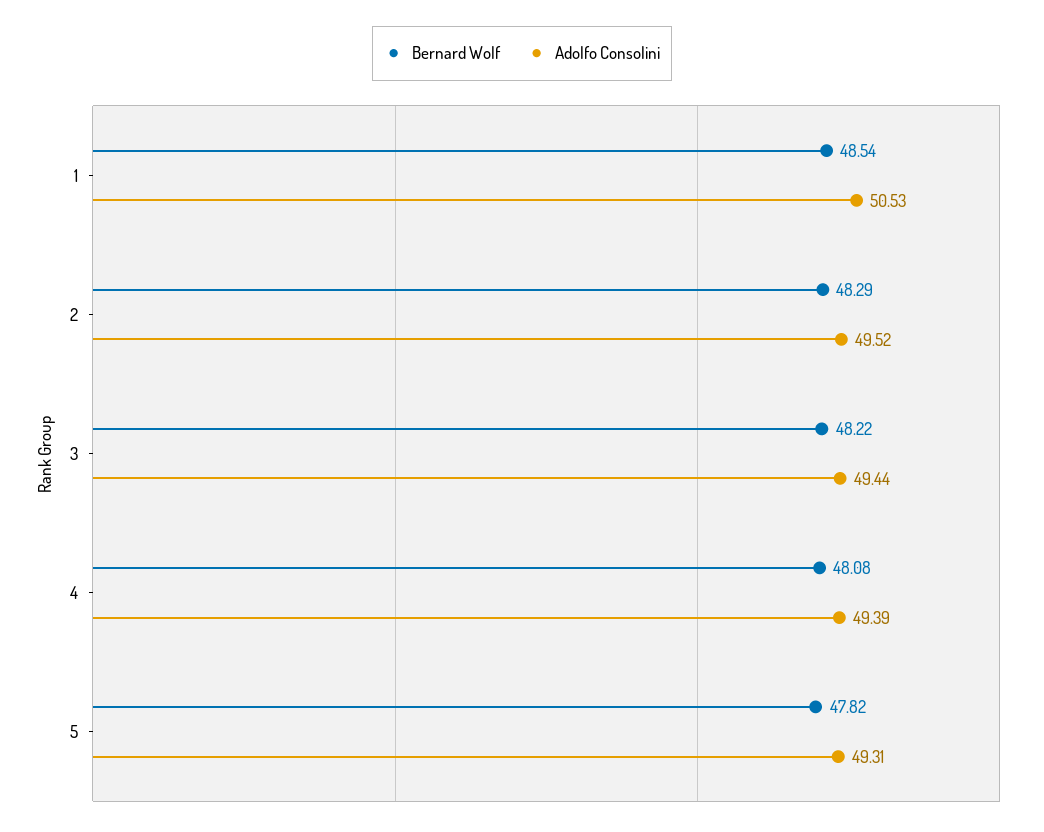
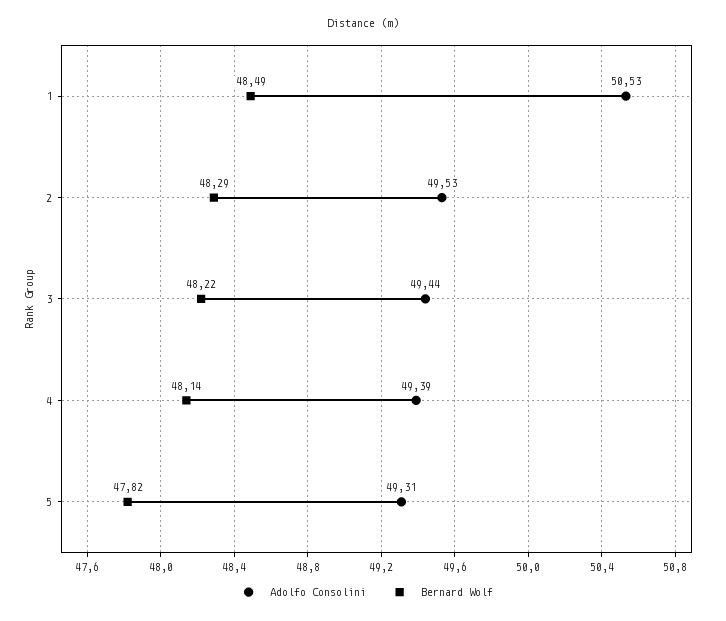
Bernard Wolf, 1: 48.54 -> 48.49
Adolfo Consolini, 2: 49.52 -> 49.53
Bernard Wolf, 4: 48.08 -> 48.14

